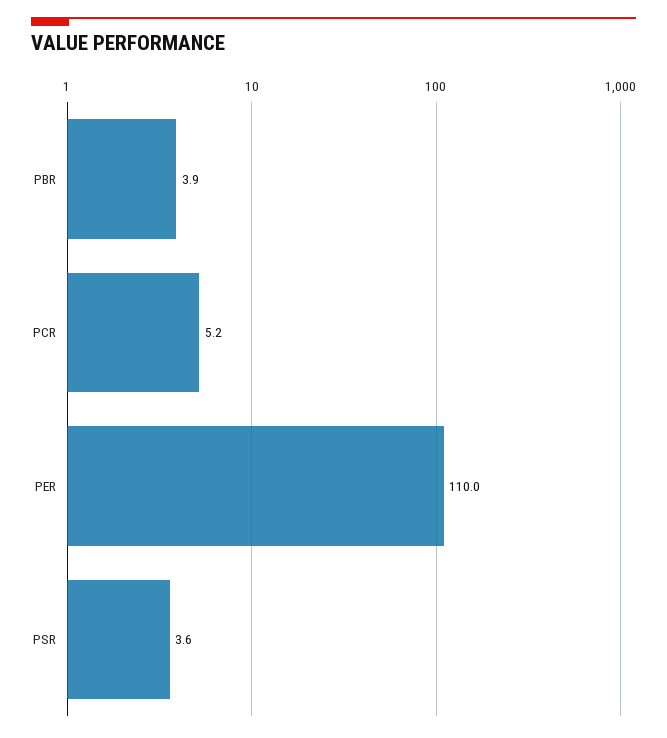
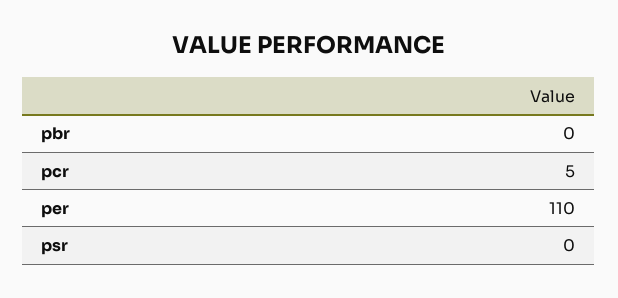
PBR: 3.9 -> 0
PSR: 3.6 -> 0

